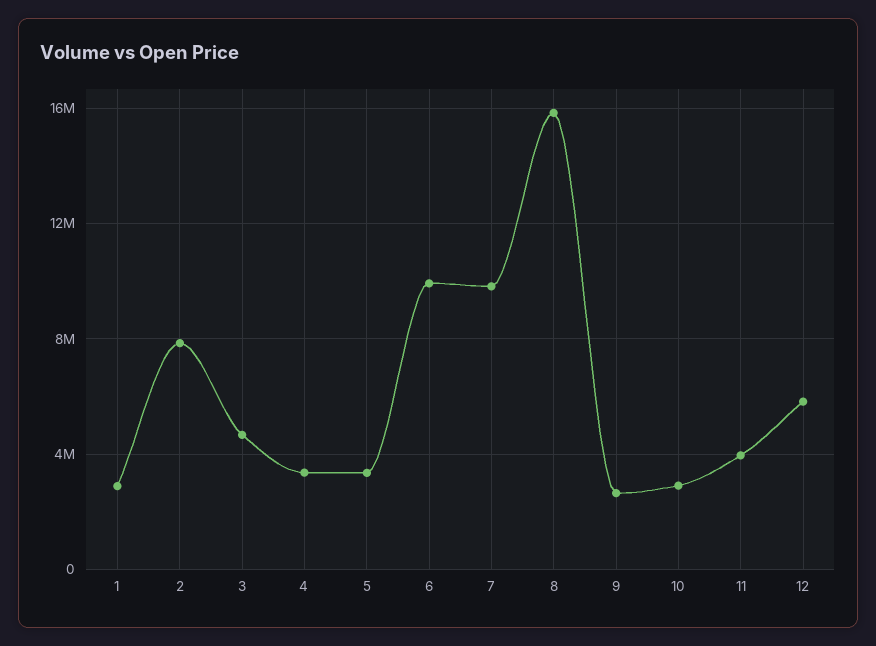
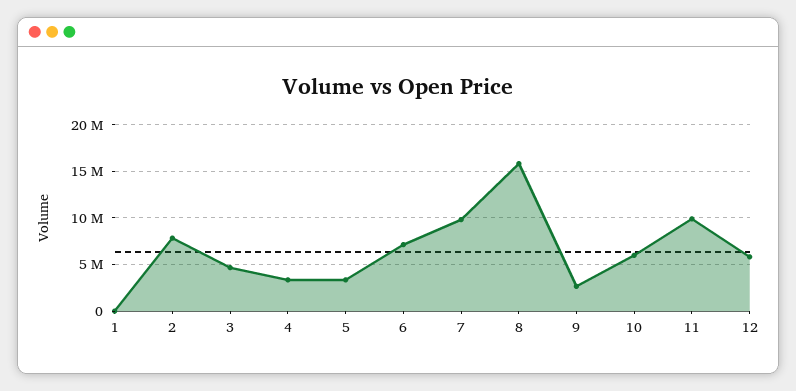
1: 3000000 -> 0
6: 10000000 -> 7000000
10: 3000000 -> 6000000
11: 4000000 -> 10000000

